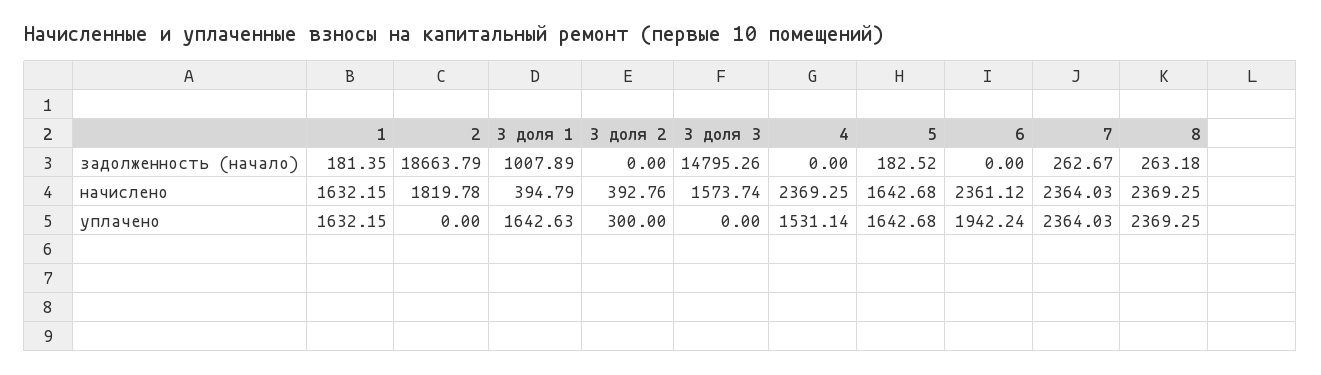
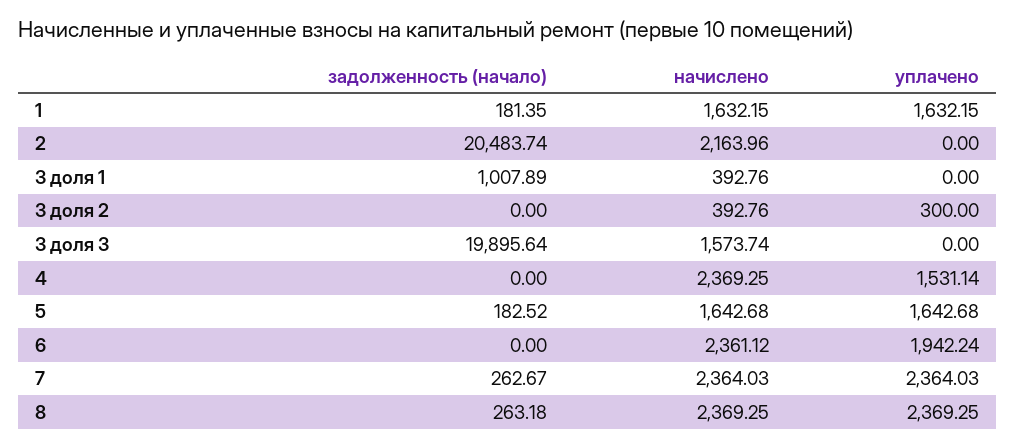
2, задолженность (начало): 18663.79 -> 20483.74
3 доля 3, задолженность (начало): 14795.26 -> 19895.64
2, начислено: 1819.78 -> 2163.96
3 доля 1, начислено: 394.79 -> 392.76
3 доля 1, уплачено: 1642.63 -> 0

